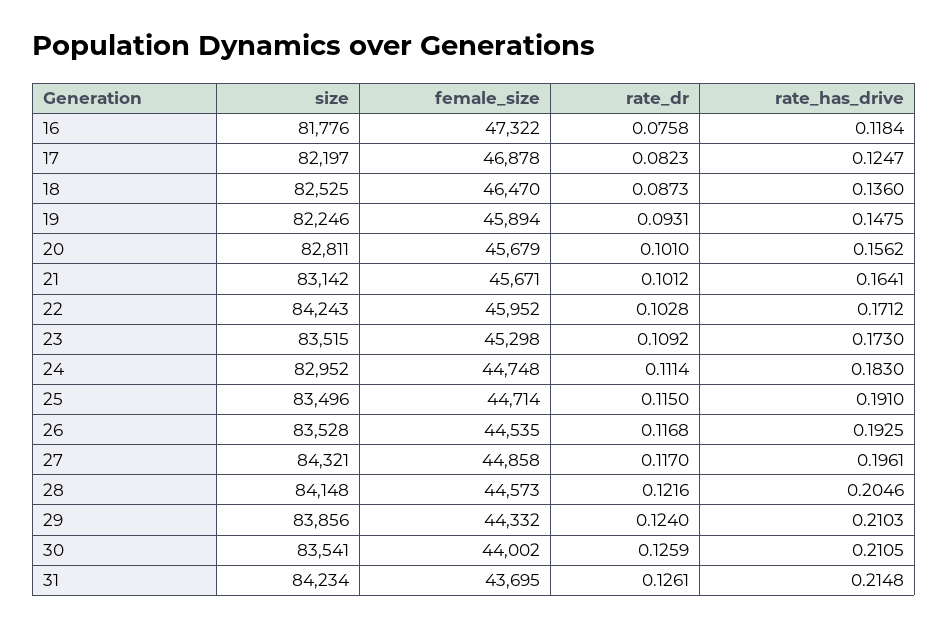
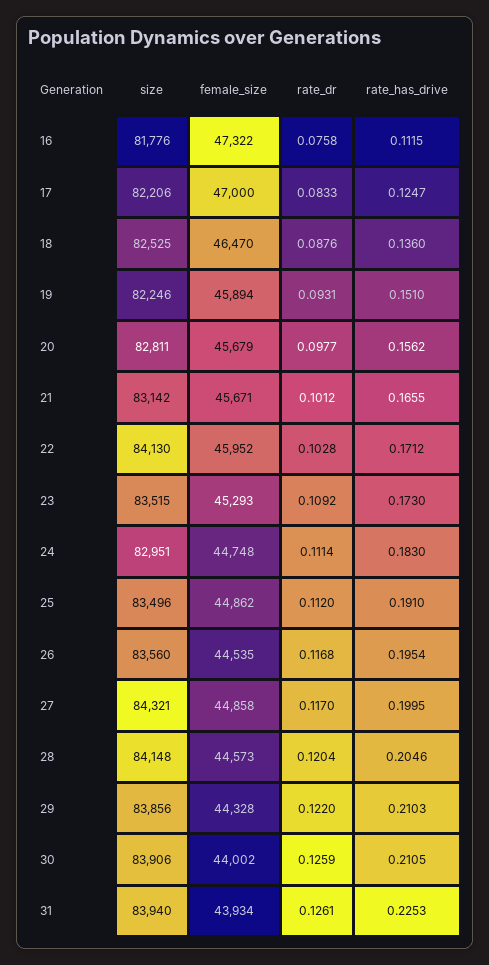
rate_has_drive, 16: 0.1184 -> 0.1115
size, 17: 82197 -> 82206
female_size, 17: 46878 -> 47000
rate_dr, 17: 0.0823 -> 0.0833
rate_dr, 18: 0.0873 -> 0.0876
rate_has_drive, 19: 0.1475 -> 0.151
rate_dr, 20: 0.101 -> 0.0977
rate_has_drive, 21: 0.1641 -> 0.1655
size, 22: 84243 -> 84130
female_size, 23: 45298 -> 45293
size, 24: 82952 -> 82951
female_size, 25: 44714 -> 44862
rate_dr, 25: 0.115 -> 0.112
size, 26: 83528 -> 83560
rate_has_drive, 26: 0.1925 -> 0.1954
rate_has_drive, 27: 0.1961 -> 0.1995
rate_dr, 28: 0.1216 -> 0.1204
female_size, 29: 44332 -> 44328
rate_dr, 29: 0.124 -> 0.122
size, 30: 83541 -> 83906
size, 31: 84234 -> 83940
female_size, 31: 43695 -> 43934
rate_has_drive, 31: 0.2148 -> 0.2253

